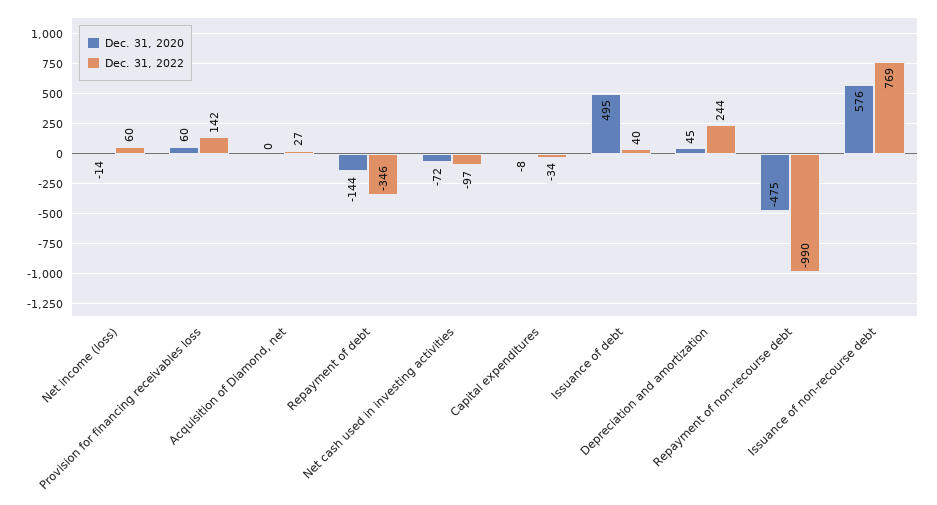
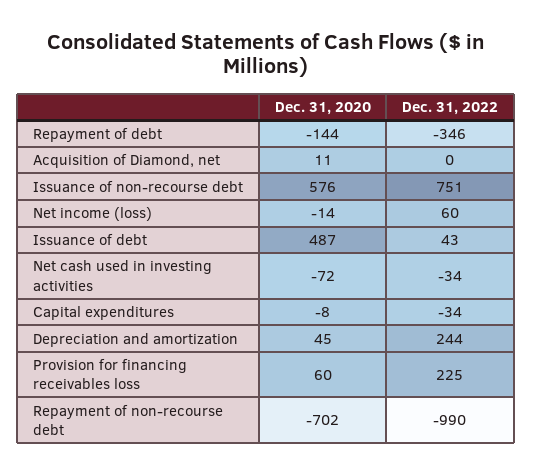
Dec. 31, 2022, Provision for financing receivables loss: 142 -> 225
Dec. 31, 2020, Acquisition of Diamond, net: 0 -> 11
Dec. 31, 2022, Acquisition of Diamond, net: 27 -> 0
Dec. 31, 2022, Net cash used in investing activities: -97 -> -34
Dec. 31, 2020, Issuance of debt: 495 -> 487
Dec. 31, 2022, Issuance of debt: 40 -> 43
Dec. 31, 2020, Repayment of non-recourse debt: -475 -> -702
Dec. 31, 2022, Issuance of non-recourse debt: 769 -> 751

